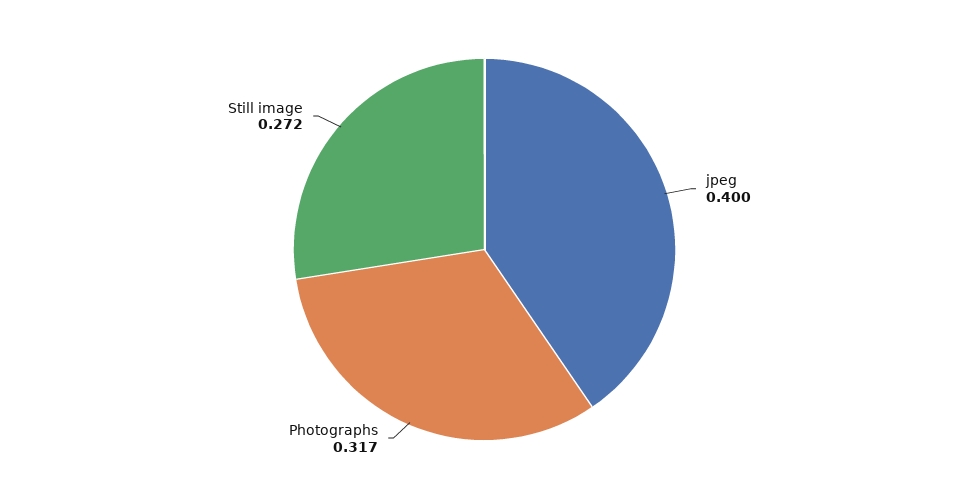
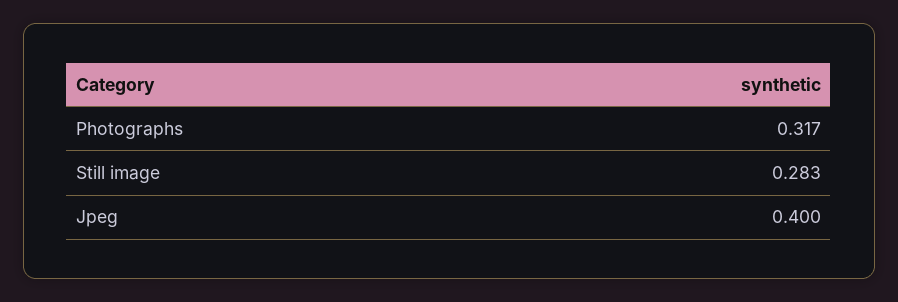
Still image: 0.272 -> 0.283

